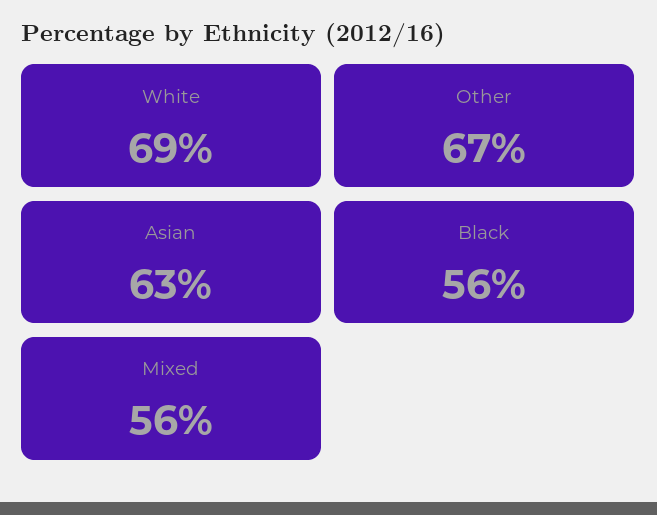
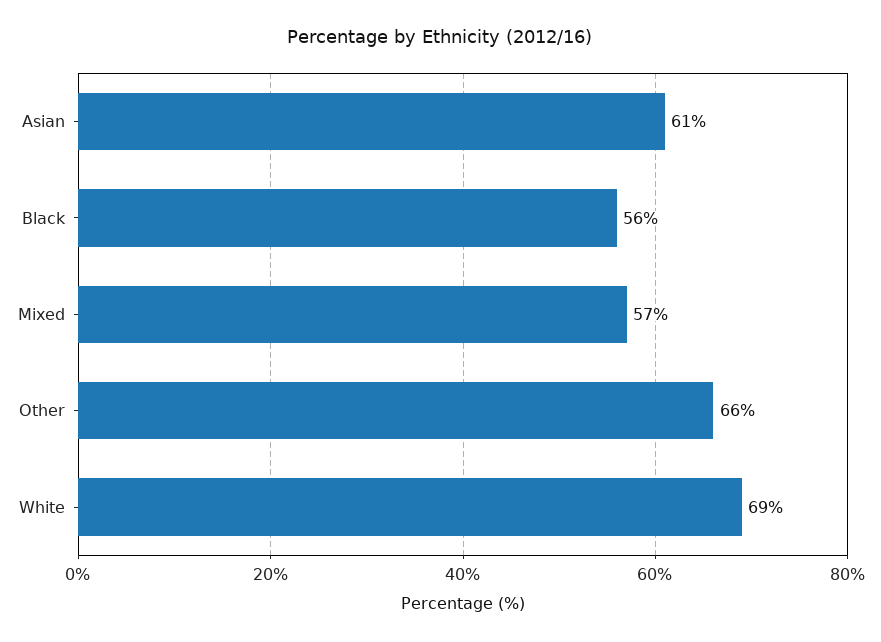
Other: 67 -> 66
Asian: 63 -> 61
Mixed: 56 -> 57

